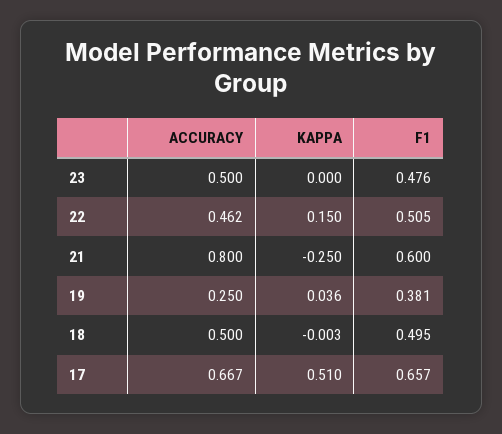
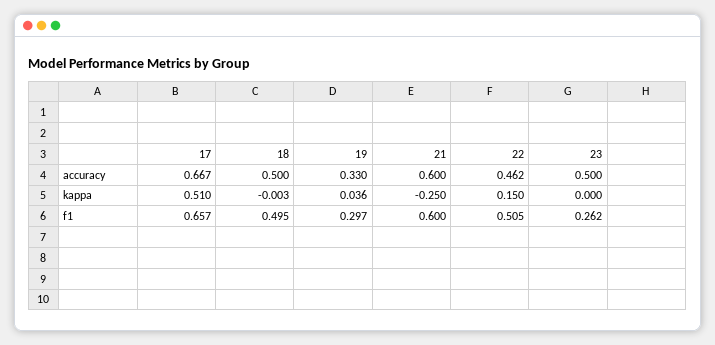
F1, 23: 0.476 -> 0.262
ACCURACY, 21: 0.8 -> 0.6
ACCURACY, 19: 0.25 -> 0.33
F1, 19: 0.381 -> 0.297

